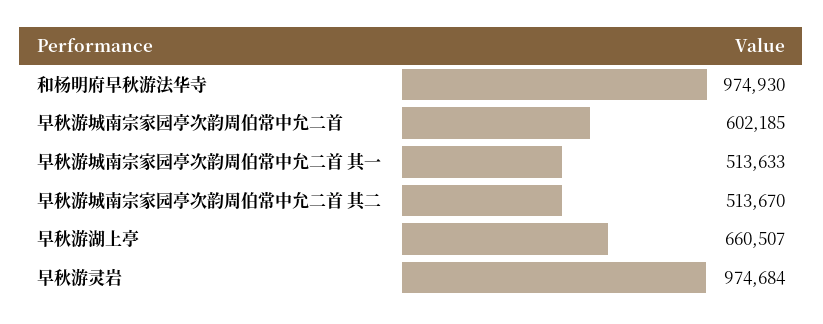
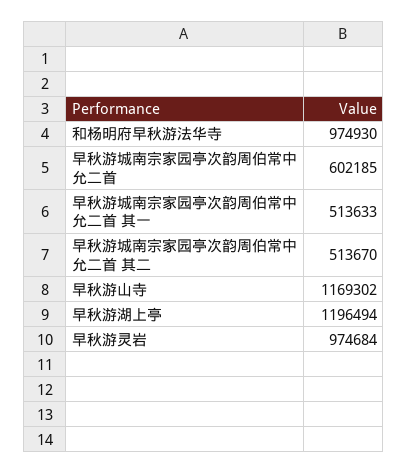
早秋游湖上亭: 660507 -> 1196494
早秋游山寺: none -> 1169302

